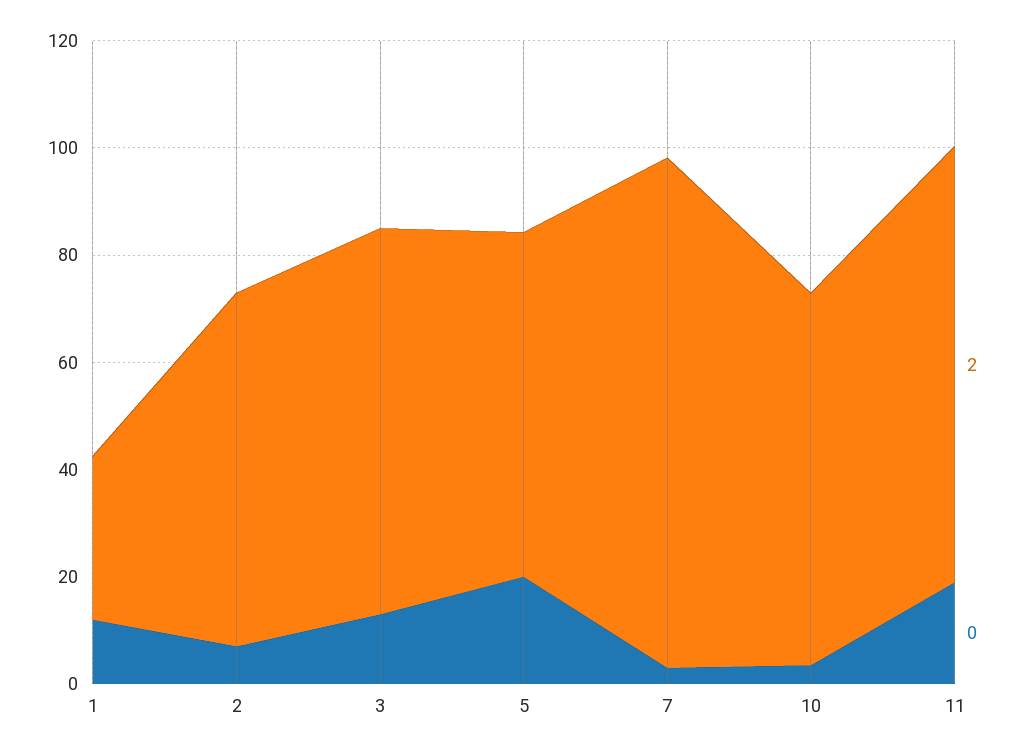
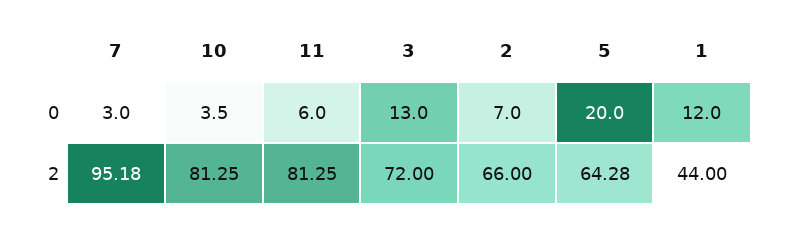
2, 1: 30 -> 44
2, 10: 70 -> 81.25
0, 11: 20 -> 6

